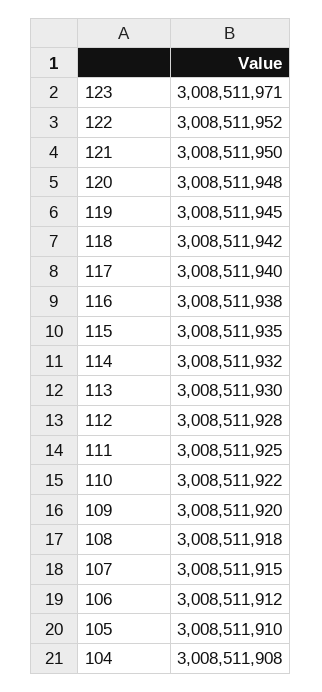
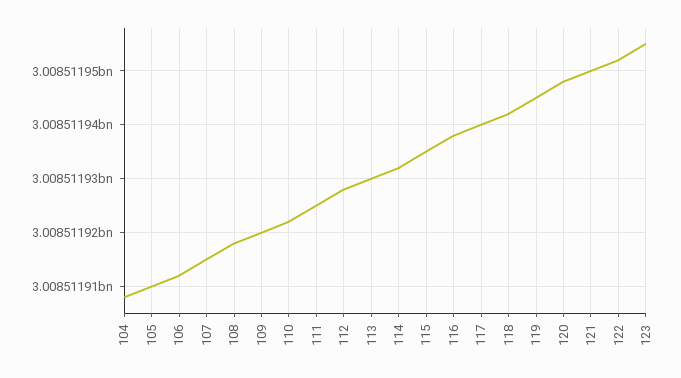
123: 3008511971 -> 3008511955

